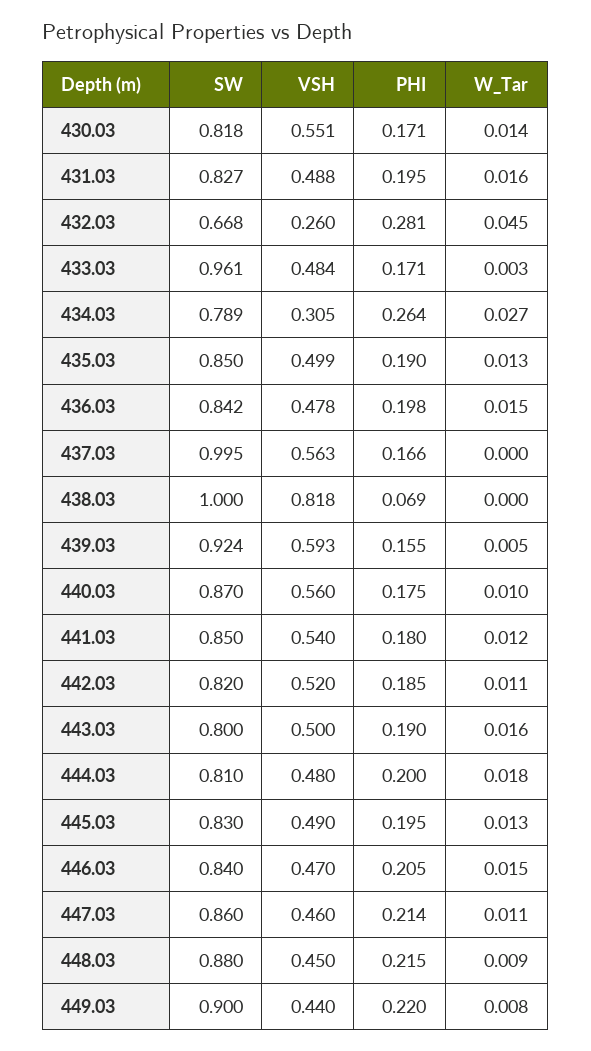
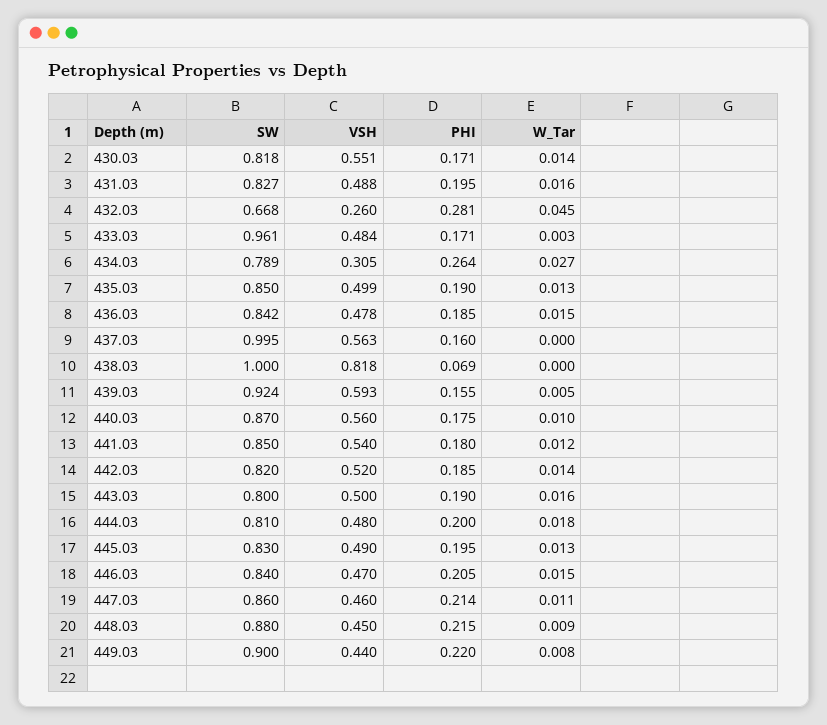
PHI, 436.03: 0.198 -> 0.185
PHI, 437.03: 0.166 -> 0.16
W_Tar, 442.03: 0.011 -> 0.014

